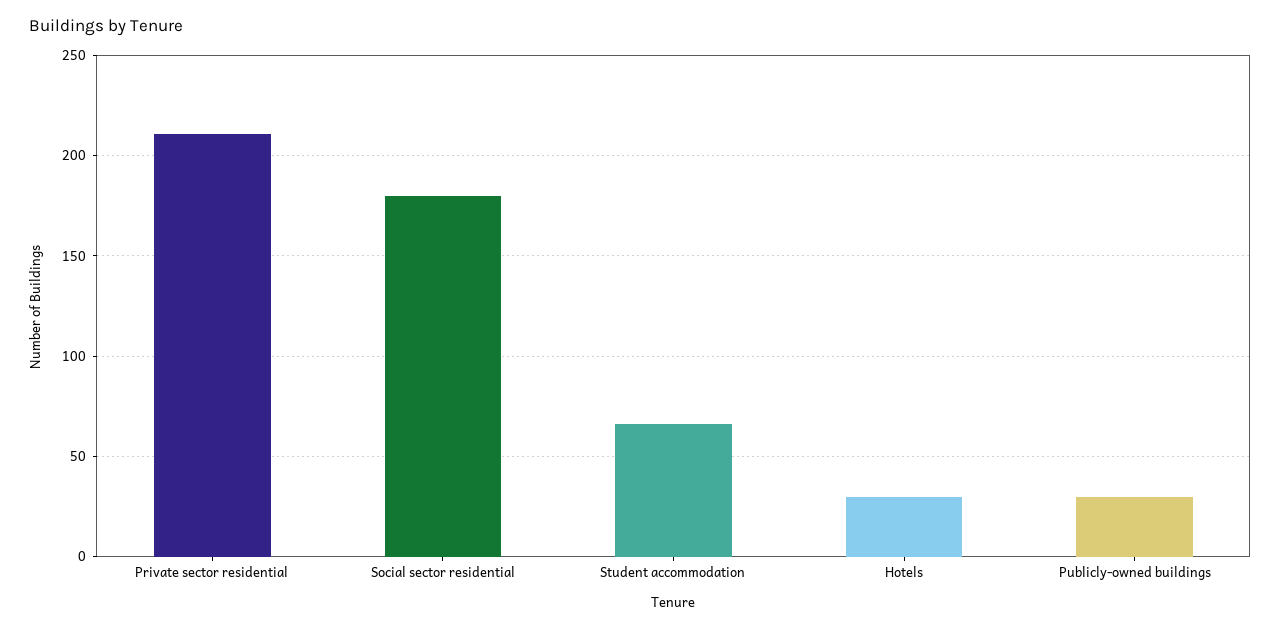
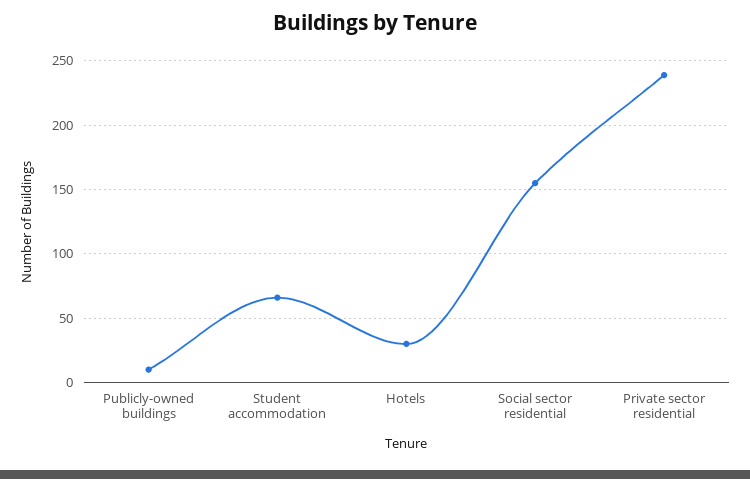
Private sector residential: 210 -> 240
Social sector residential: 180 -> 155
Publicly-owned buildings: 30 -> 10

